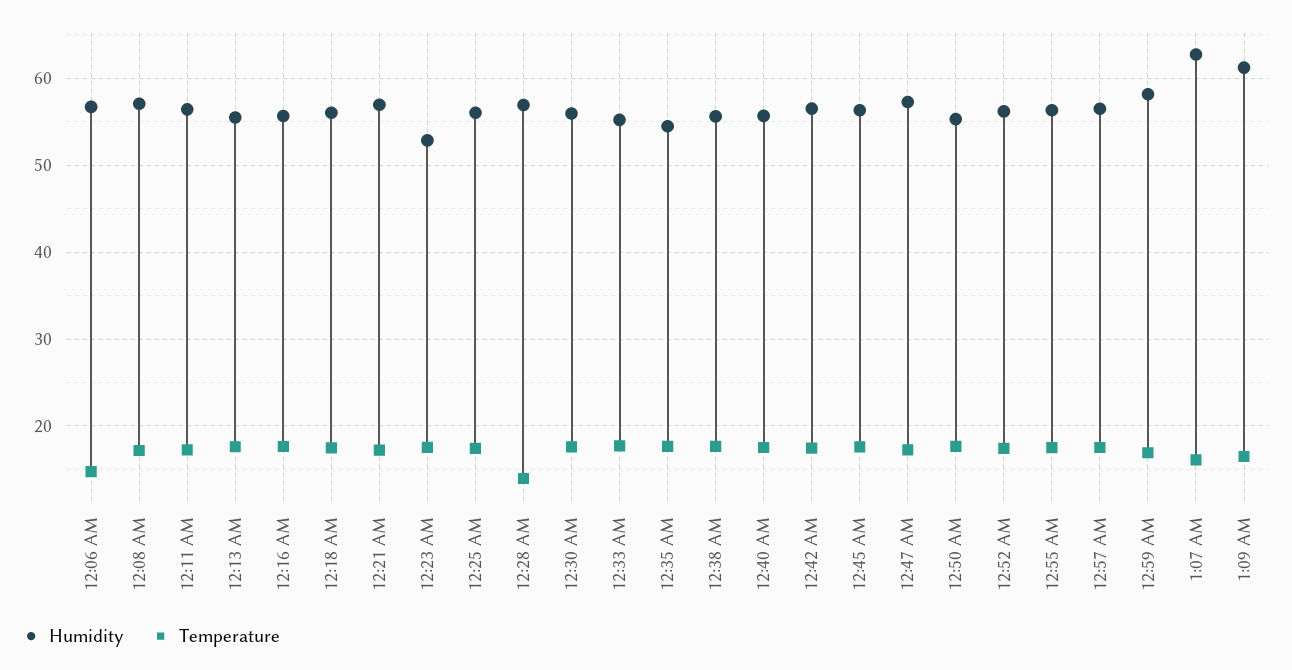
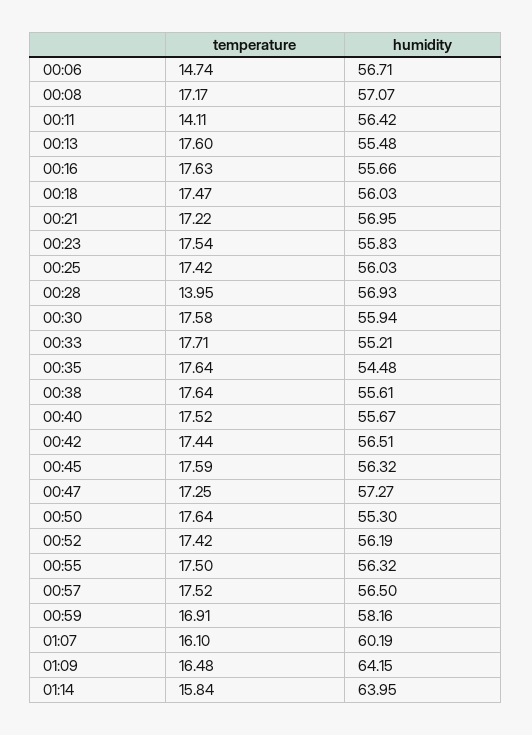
Temperature, 12:11 AM: 17 -> 14.11
Humidity, 12:23 AM: 53 -> 55.83
Humidity, 1:07 AM: 63 -> 60.19
Humidity, 1:09 AM: 61 -> 64.15
Temperature, 01:14: none -> 15.84
Humidity, 01:14: none -> 63.95

